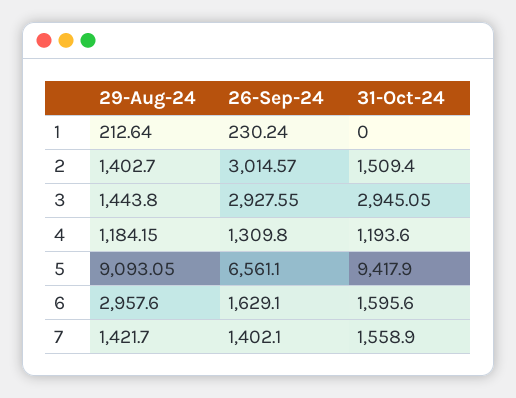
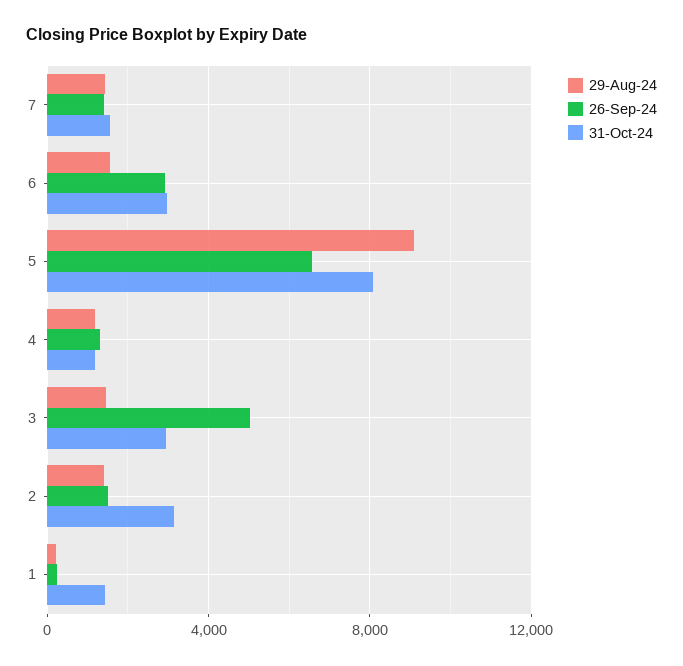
31-Oct-24, 1: 0 -> 1500
26-Sep-24, 2: 3014.57 -> 1500
31-Oct-24, 2: 1509.4 -> 3000
26-Sep-24, 3: 2927.55 -> 5000
31-Oct-24, 5: 9417.9 -> 8000
29-Aug-24, 6: 2957.6 -> 1500
26-Sep-24, 6: 1629.1 -> 3000
31-Oct-24, 6: 1595.6 -> 3000

